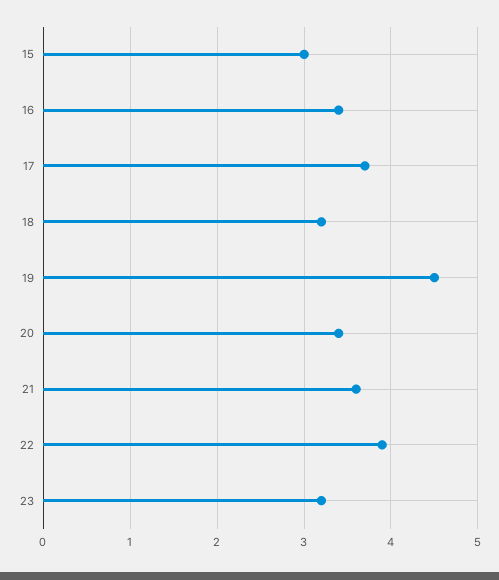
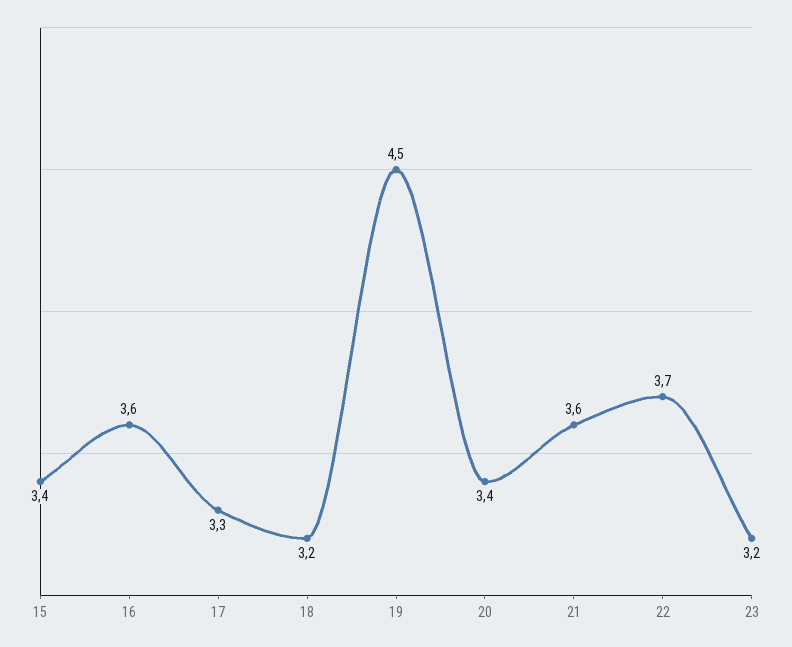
15: 3 -> 3.4
16: 3.4 -> 3.6
17: 3.7 -> 3.3
22: 3.9 -> 3.7

